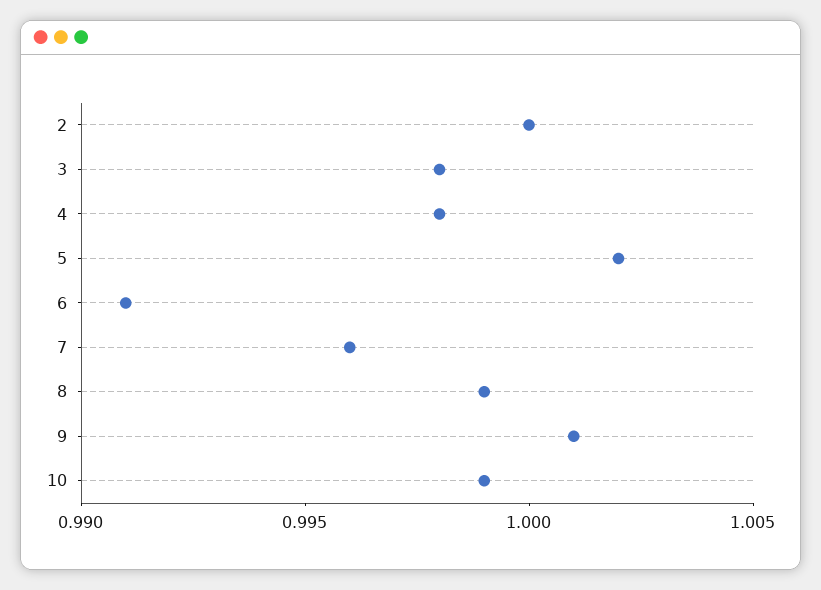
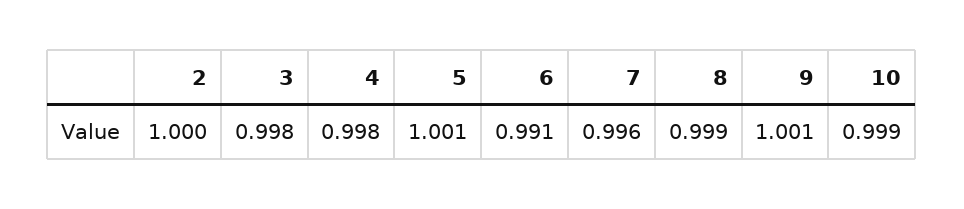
5: 1.002 -> 1.001

